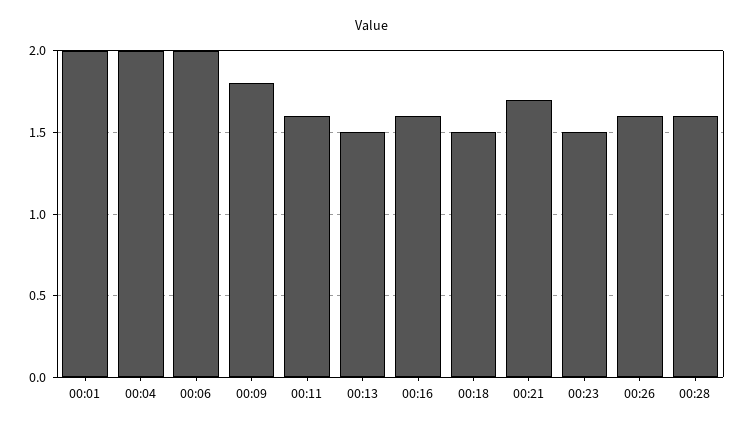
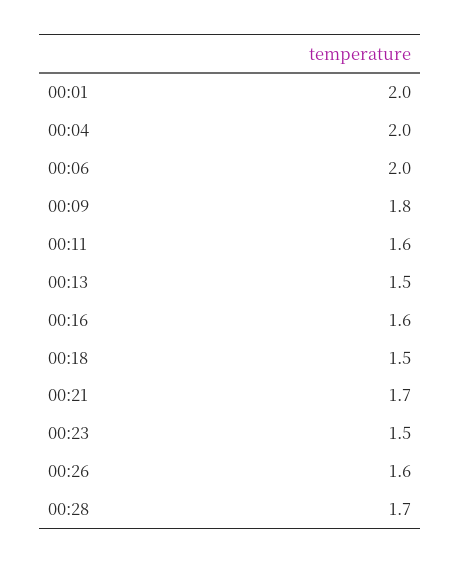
00:28: 1.6 -> 1.7

